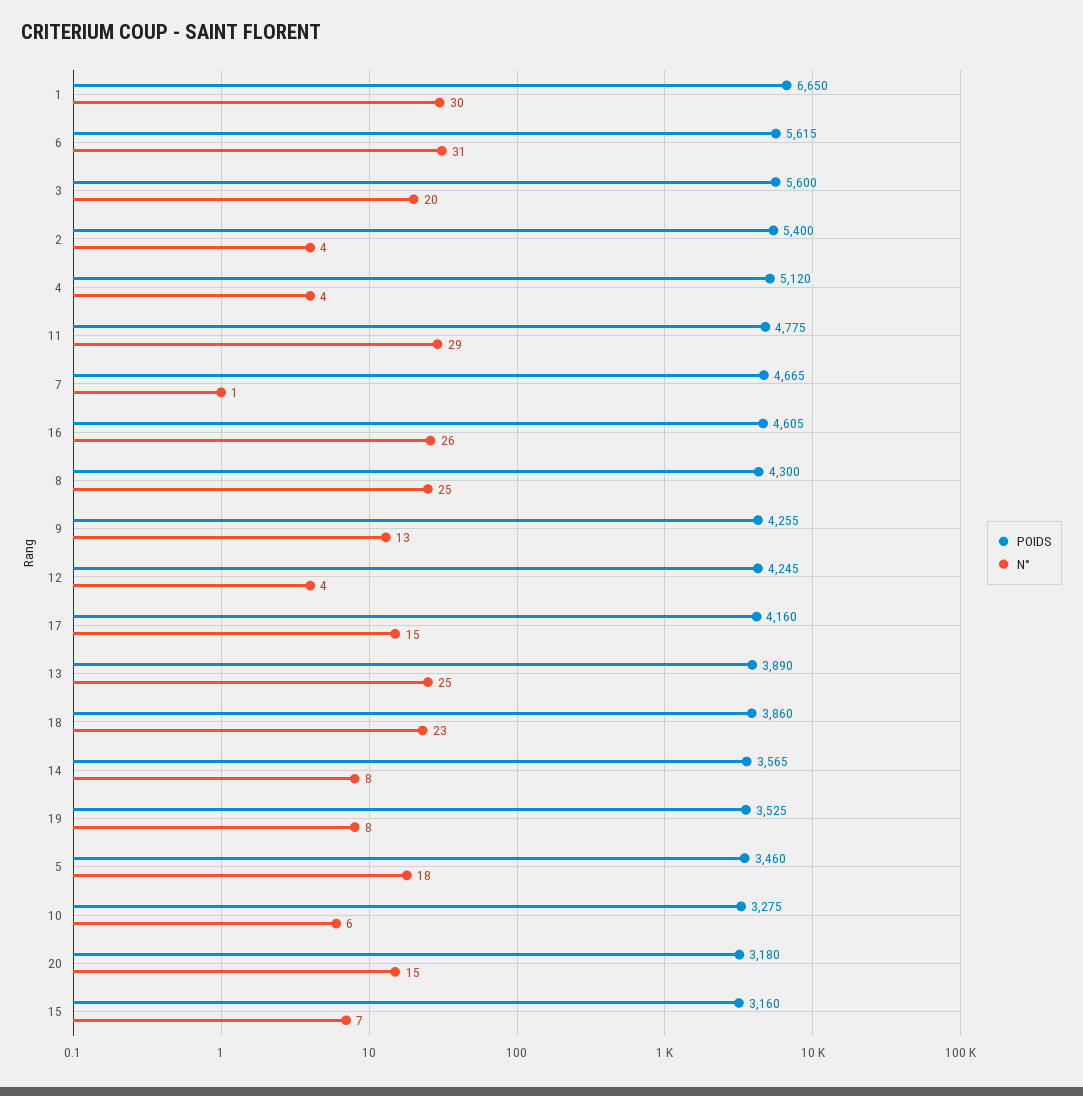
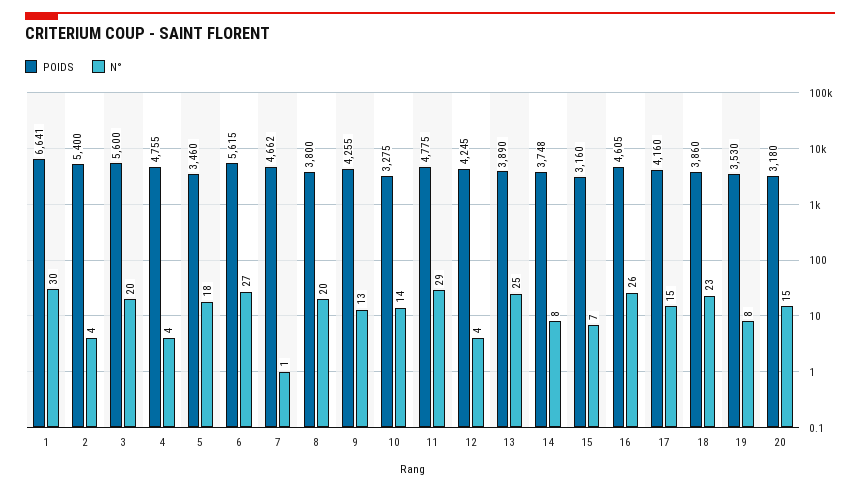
POIDS, 1: 6650 -> 6641
N°, 6: 31 -> 27
POIDS, 4: 5120 -> 4755
POIDS, 7: 4665 -> 4662
POIDS, 8: 4300 -> 3800
N°, 8: 25 -> 20
POIDS, 14: 3565 -> 3748
POIDS, 19: 3525 -> 3530
N°, 10: 6 -> 14

